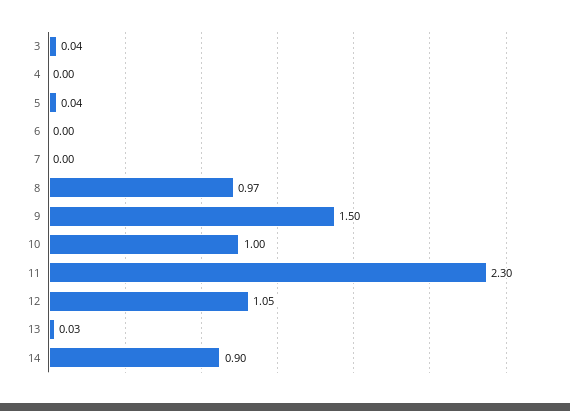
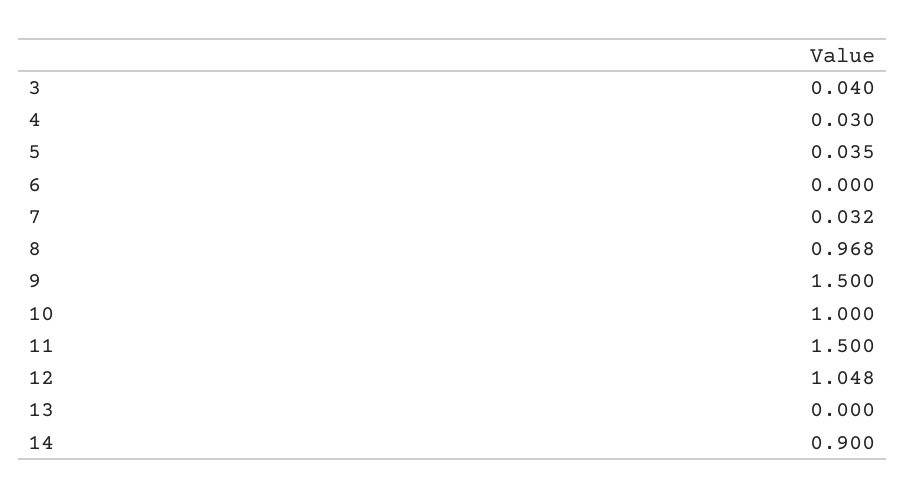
4: 0 -> 0.03
7: 0 -> 0.032
11: 2.3 -> 1.5
13: 0.03 -> 0

